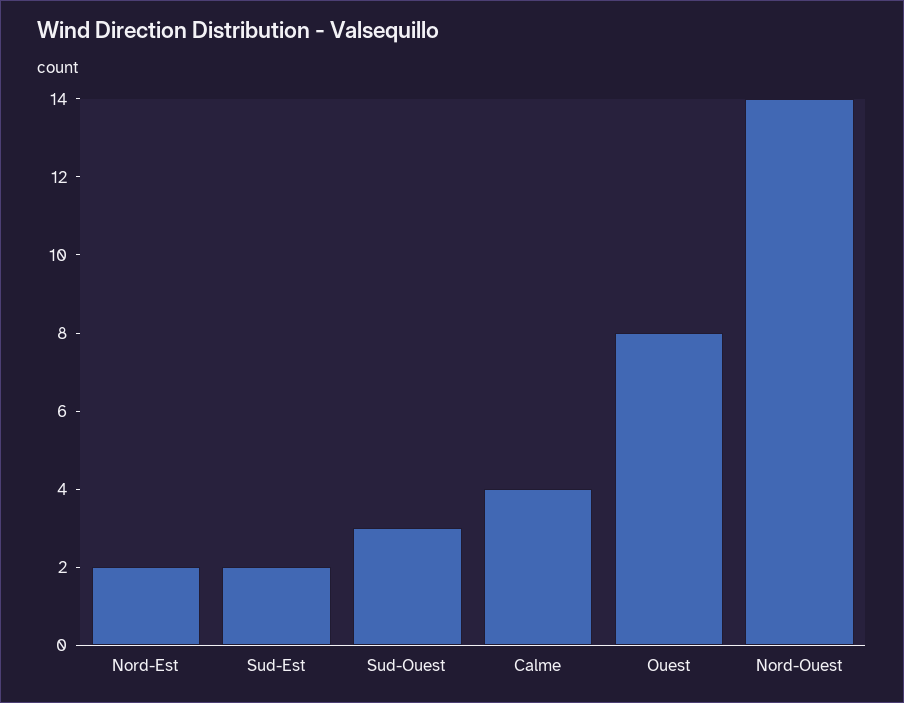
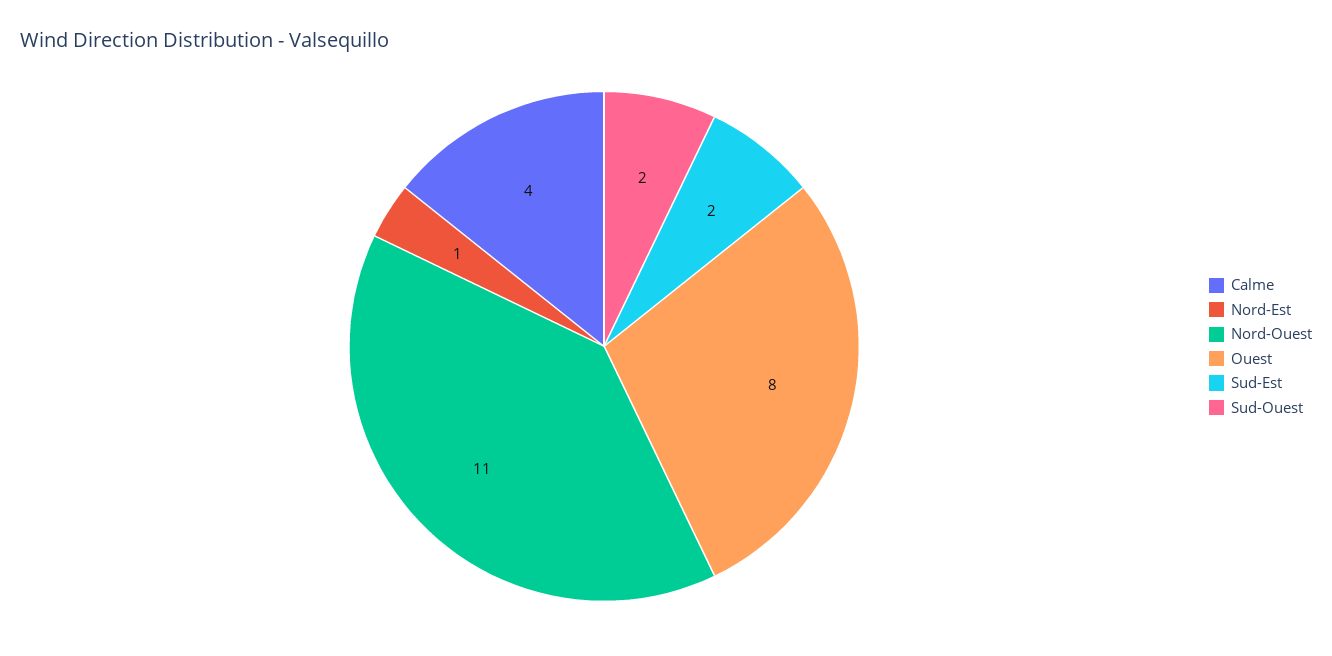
Nord-Est: 2 -> 1
Sud-Ouest: 3 -> 2
Nord-Ouest: 14 -> 11

